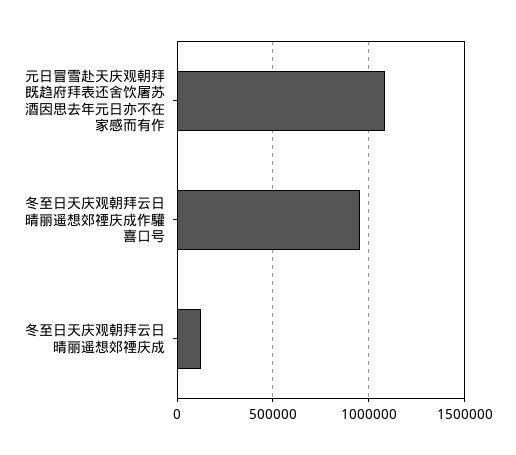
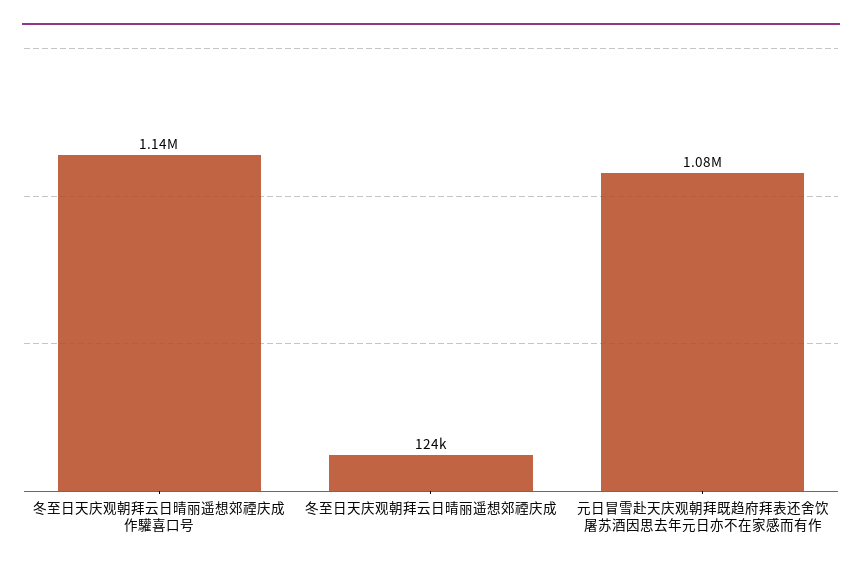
冬至日天庆观朝拜云日晴丽遥想郊禋庆成作驩喜口号: 950000 -> 1140000

